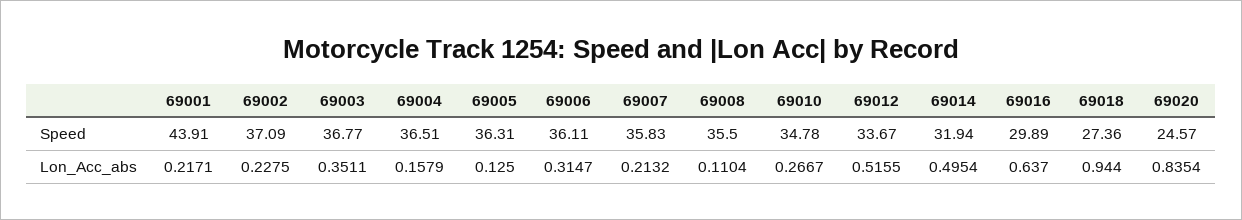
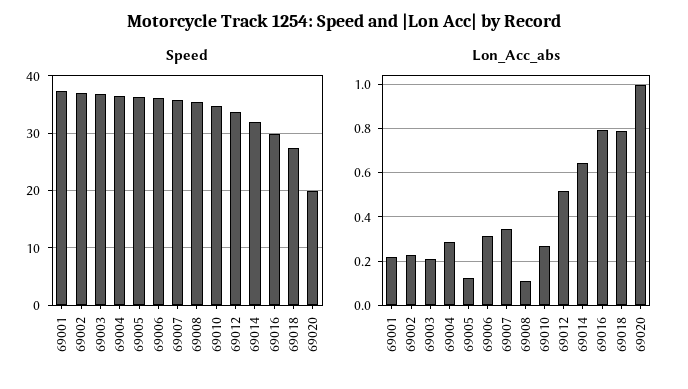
Speed, 69001: 43.91 -> 38
Speed, 69020: 24.57 -> 20
Lon_Acc_abs, 69003: 0.3511 -> 0.2
Lon_Acc_abs, 69004: 0.1579 -> 0.3
Lon_Acc_abs, 69007: 0.2132 -> 0.35
Lon_Acc_abs, 69014: 0.4954 -> 0.65
Lon_Acc_abs, 69016: 0.637 -> 0.8
Lon_Acc_abs, 69018: 0.944 -> 0.8
Lon_Acc_abs, 69020: 0.8354 -> 1

